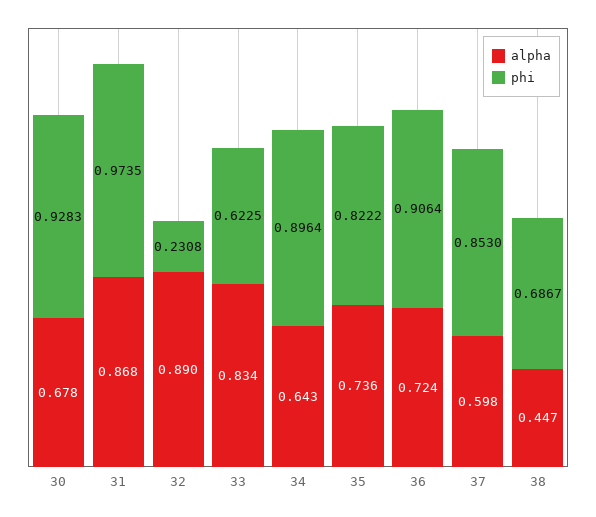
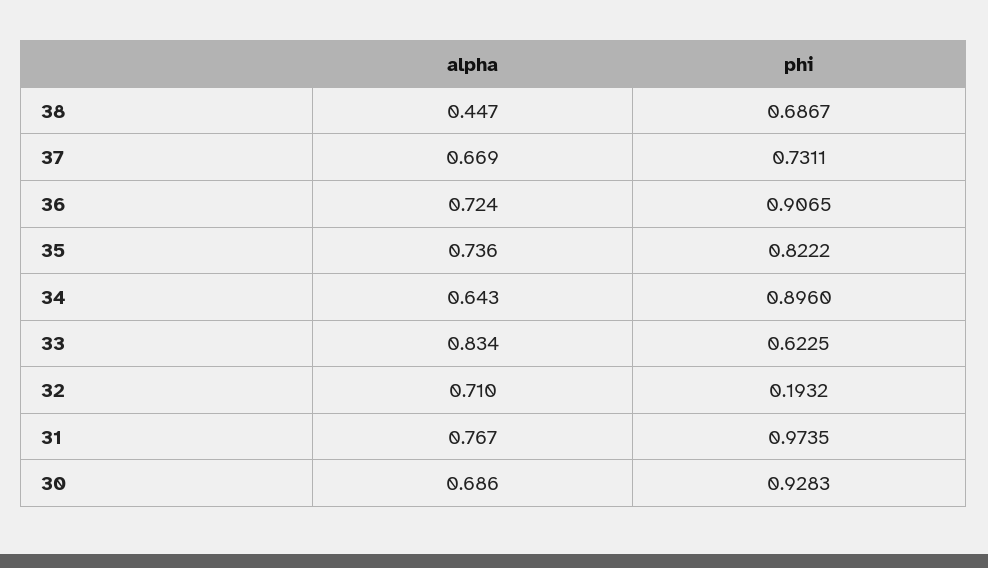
alpha, 30: 0.678 -> 0.686
alpha, 31: 0.868 -> 0.767
alpha, 32: 0.89 -> 0.71
phi, 32: 0.2308 -> 0.1932
phi, 34: 0.8964 -> 0.896
phi, 36: 0.9064 -> 0.9065
alpha, 37: 0.598 -> 0.669
phi, 37: 0.853 -> 0.7311

